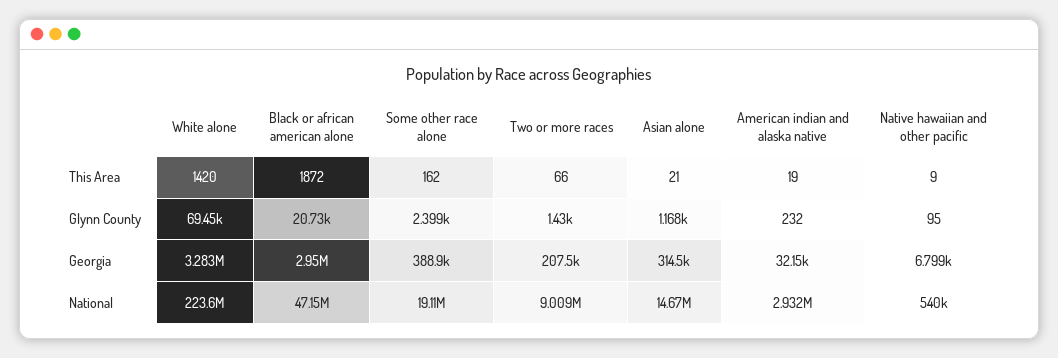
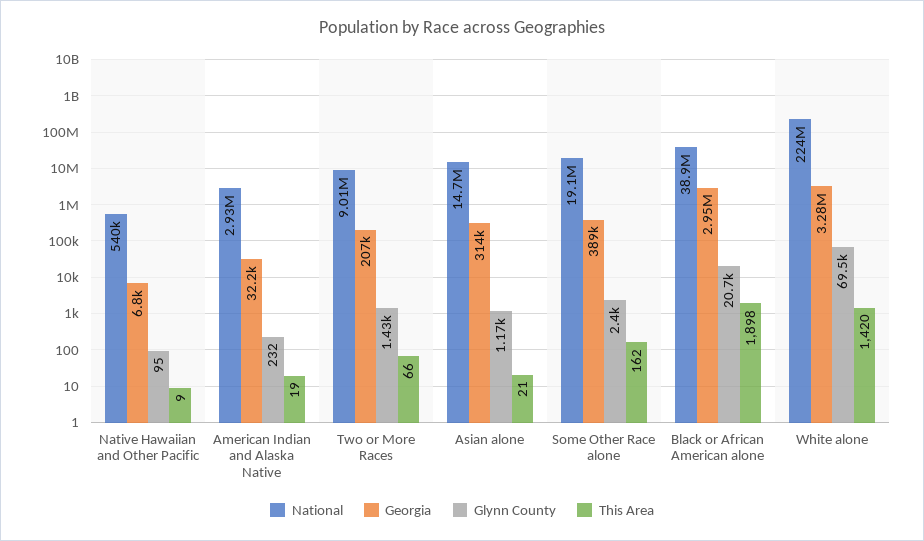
This Area, Black or african american alone: 1872 -> 1898
National, Black or african american alone: 47150000 -> 38900000

